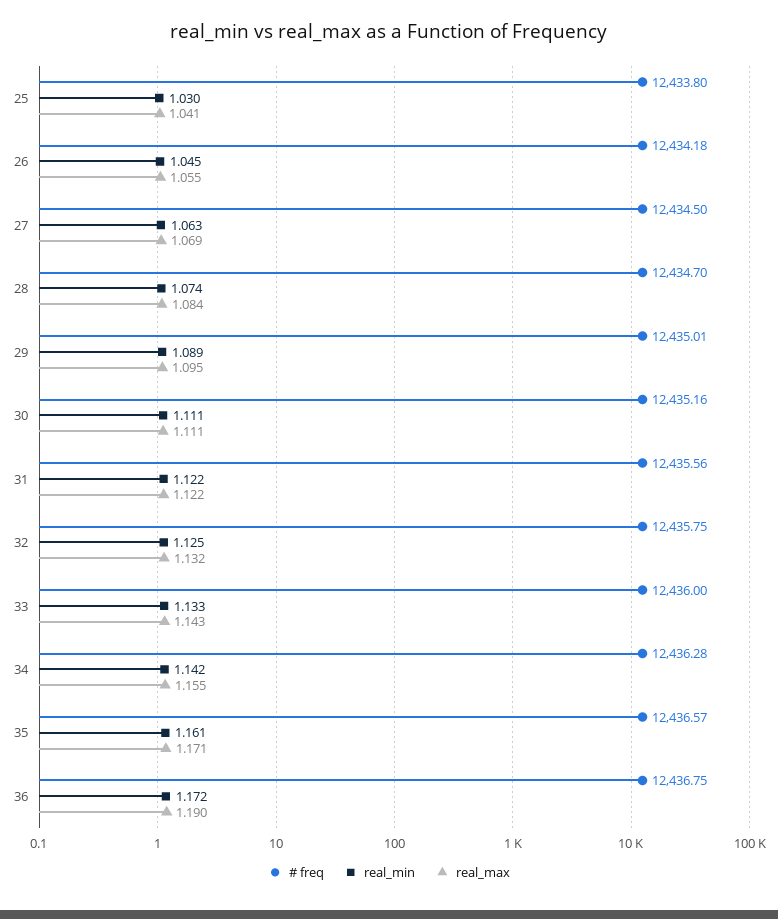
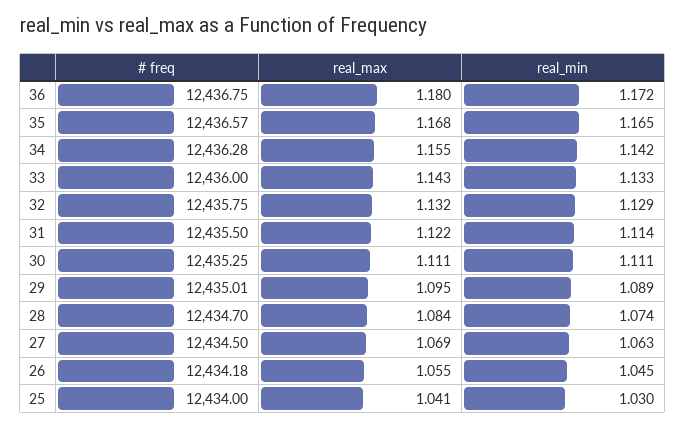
# freq, 25: 12433.8 -> 12434
# freq, 30: 12435.16 -> 12435.25
# freq, 31: 12435.56 -> 12435.5
real_min, 31: 1.122 -> 1.114
real_min, 32: 1.125 -> 1.129
real_min, 35: 1.161 -> 1.165
real_max, 35: 1.171 -> 1.168
real_max, 36: 1.19 -> 1.18

